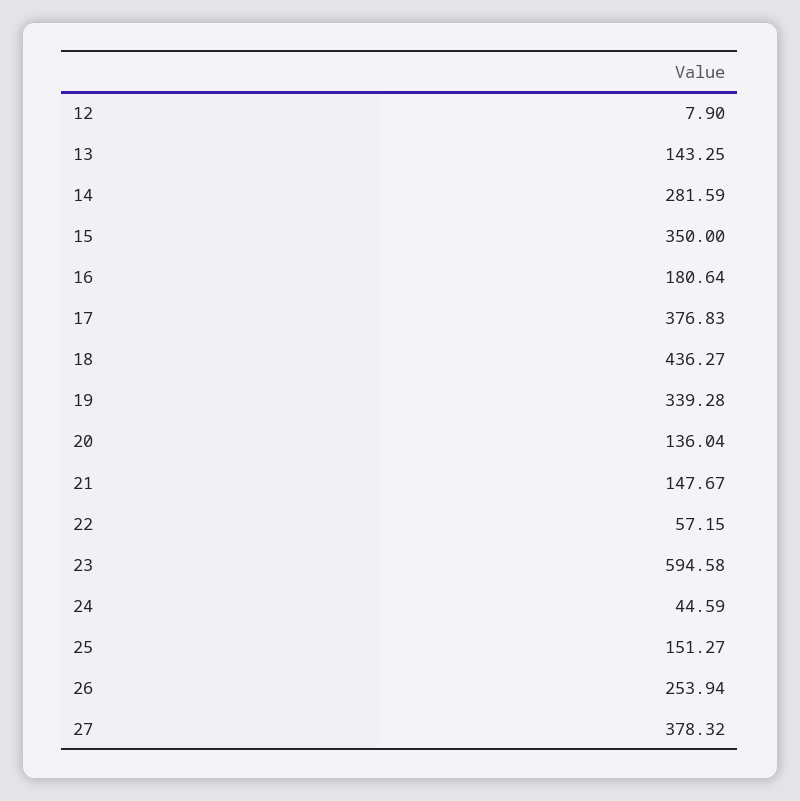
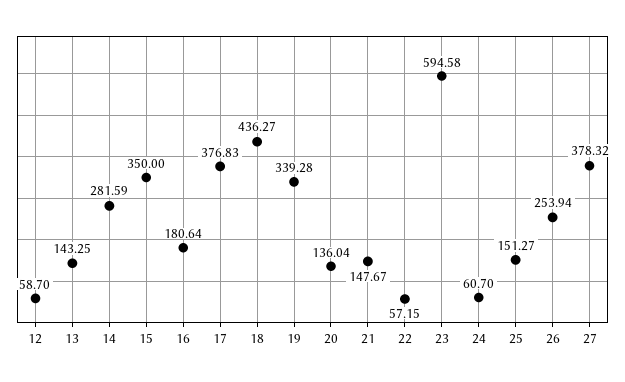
12: 7.9 -> 58.7
24: 44.59 -> 60.7

